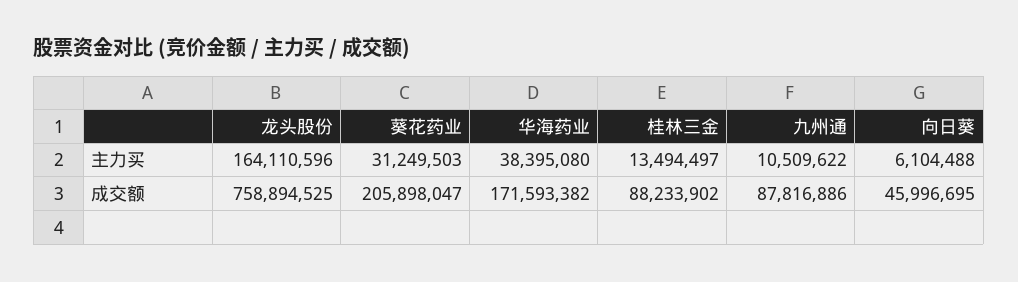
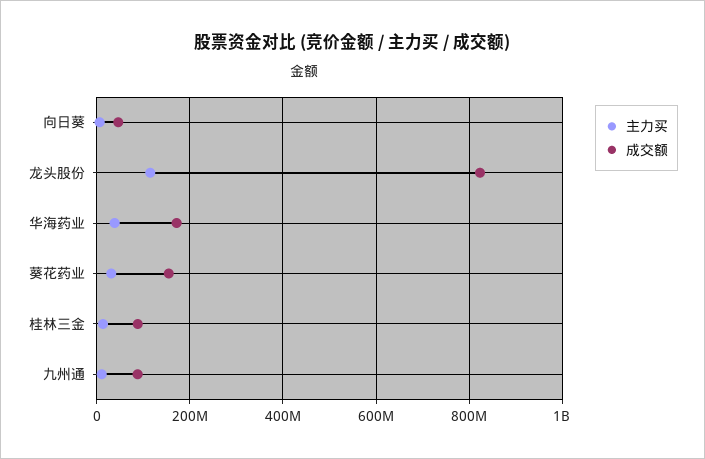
主力买, 龙头股份: 164110596 -> 120000000
成交额, 龙头股份: 758894525 -> 820000000
成交额, 葵花药业: 205898047 -> 160000000

